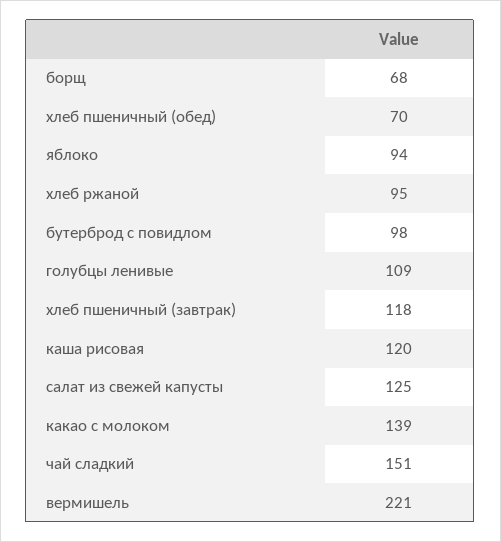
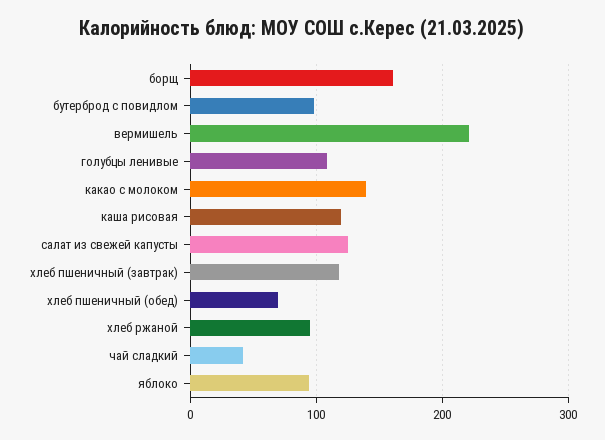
борщ: 68 -> 160
чай сладкий: 151 -> 40

